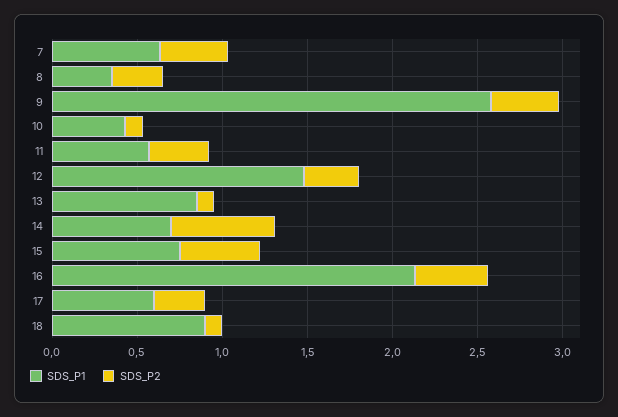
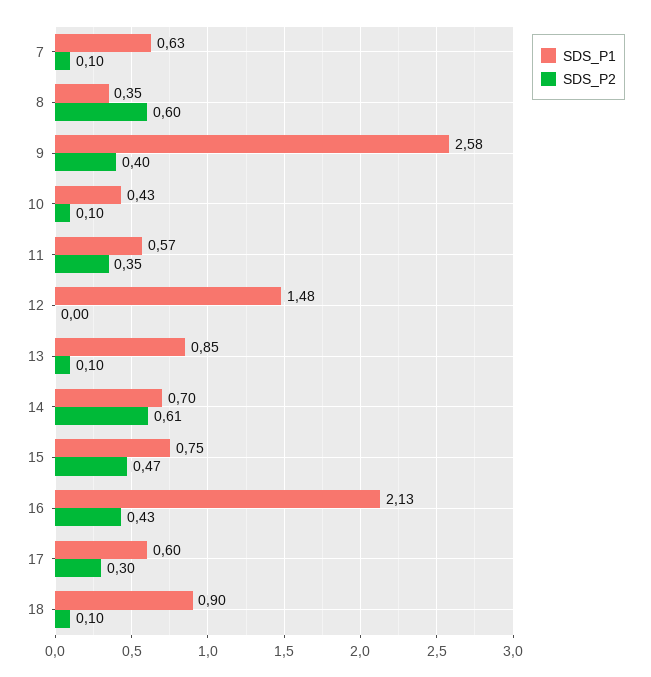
SDS_P2, 7: 0.4 -> 0.1
SDS_P2, 8: 0.3 -> 0.6
SDS_P2, 12: 0.3 -> 0

